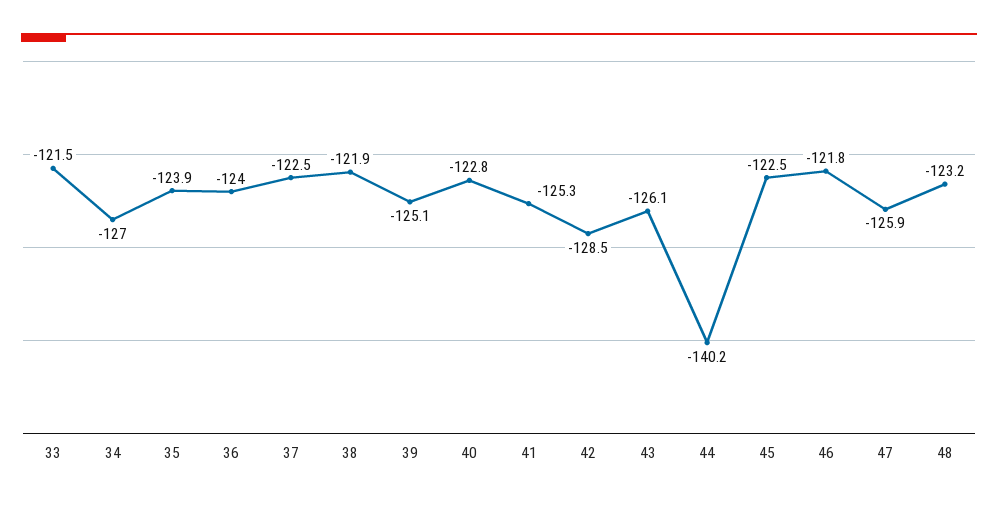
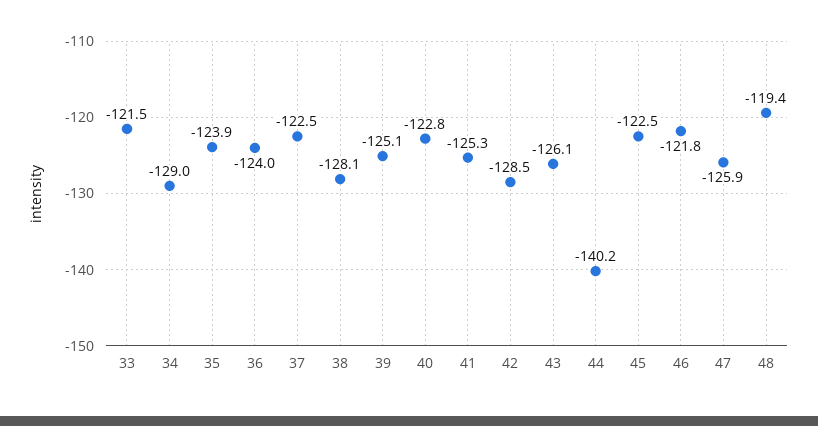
34: -127 -> -129
38: -121.9 -> -128.1
48: -123.2 -> -119.4

